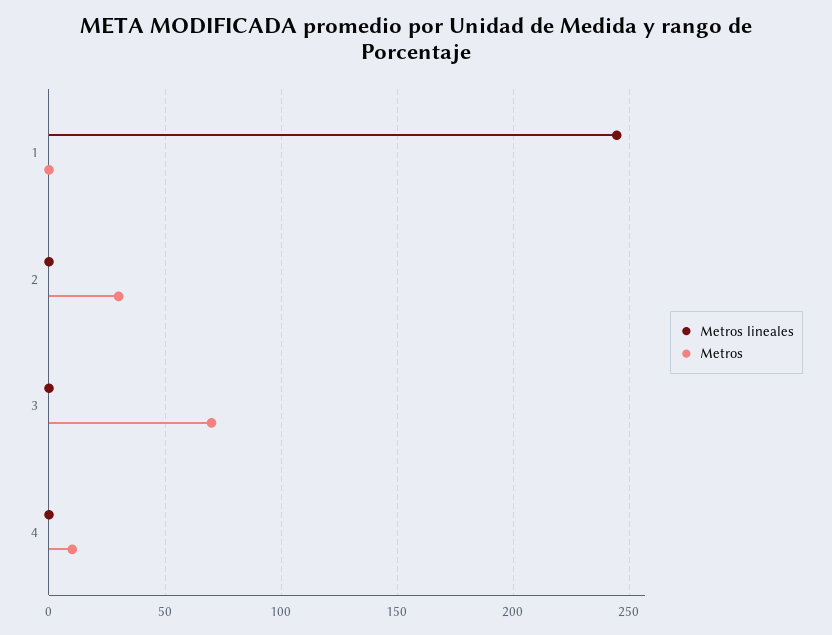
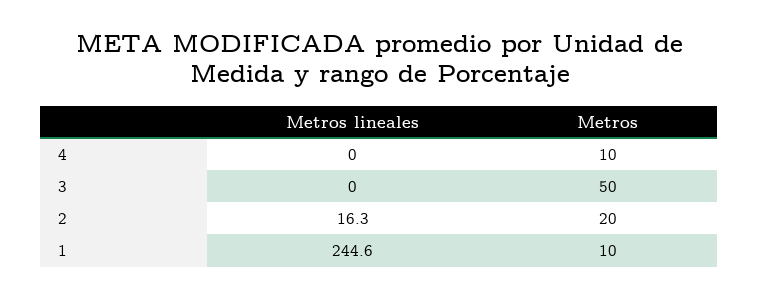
Metros, 1: 0 -> 10
Metros lineales, 2: 0 -> 16.3
Metros, 2: 30 -> 20
Metros, 3: 70 -> 50

